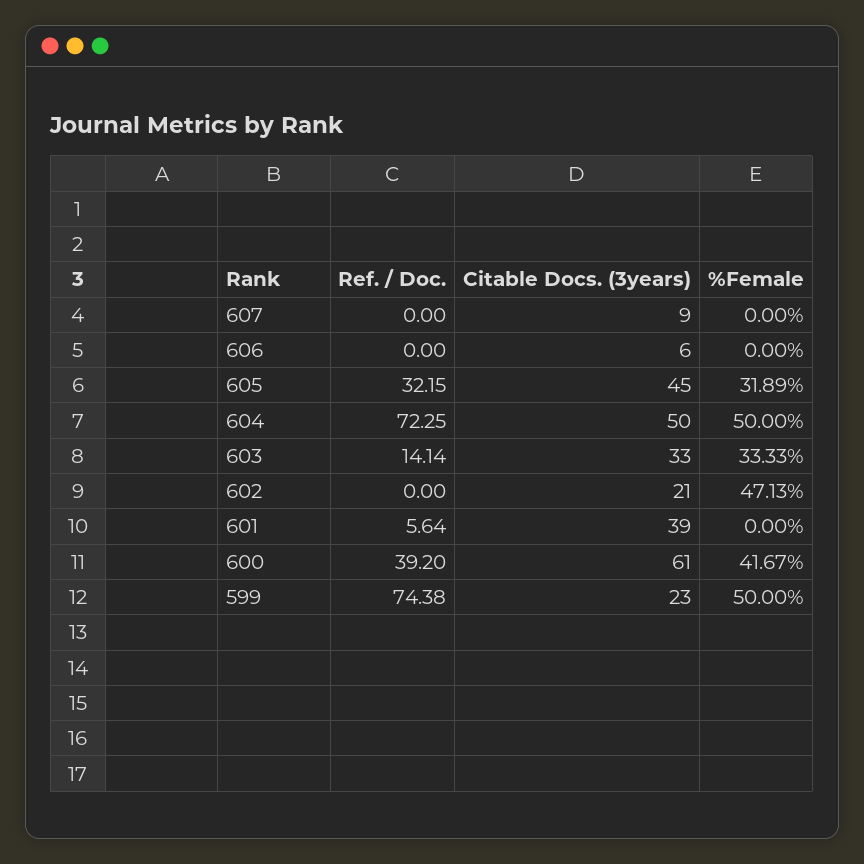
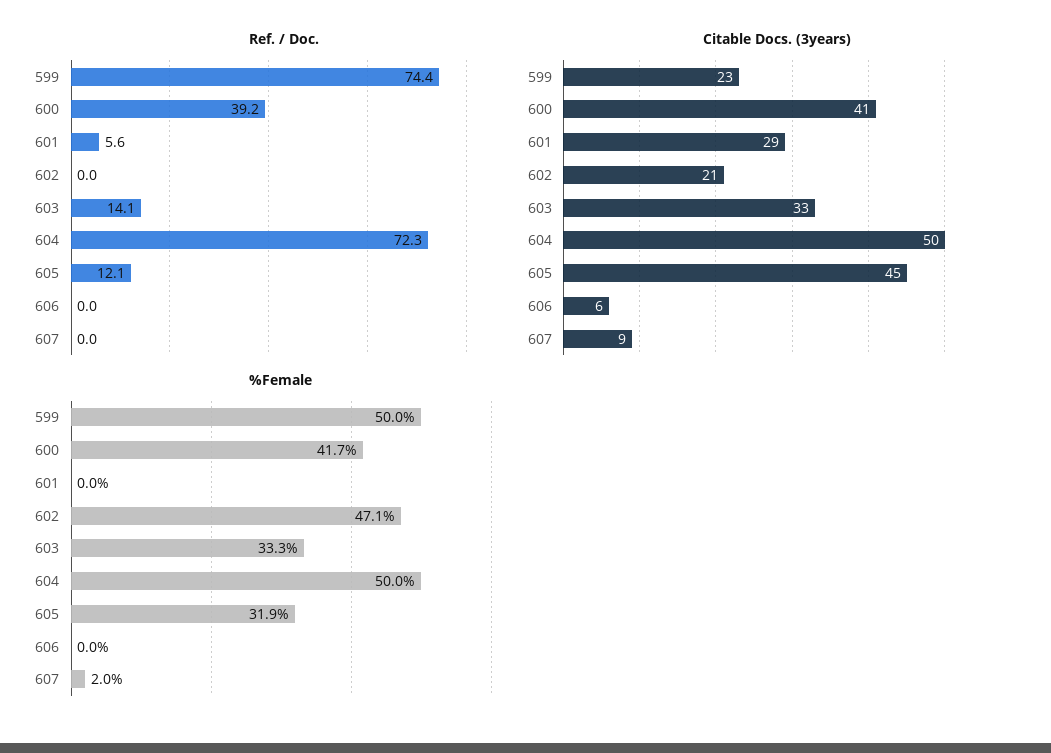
%Female, 607: 0 -> 2
Ref. / Doc., 605: 32.15 -> 12.1
Citable Docs. (3years), 601: 39 -> 29
Citable Docs. (3years), 600: 61 -> 41

